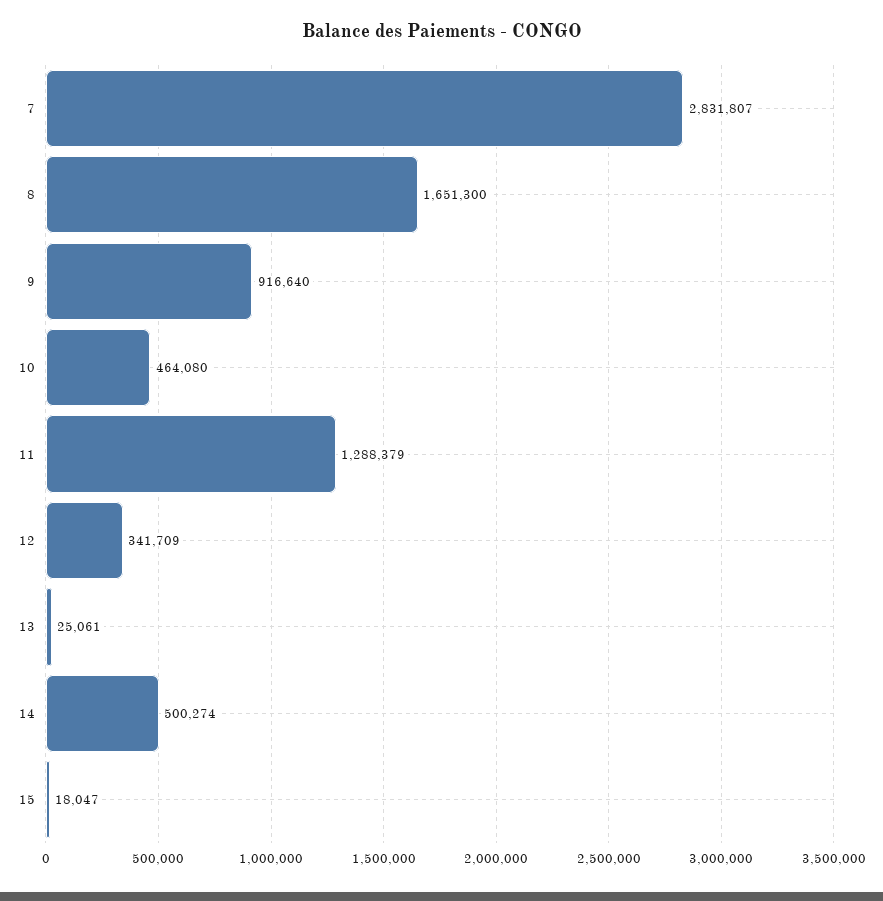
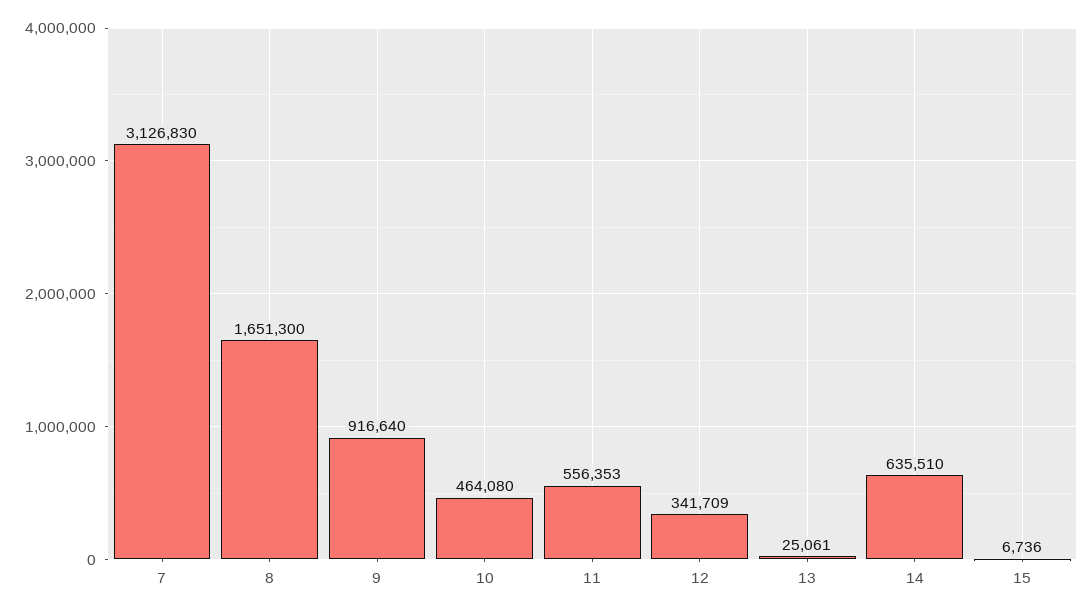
7: 2831807 -> 3126830
11: 1288379 -> 556353
14: 500274 -> 635510
15: 18047 -> 6736

